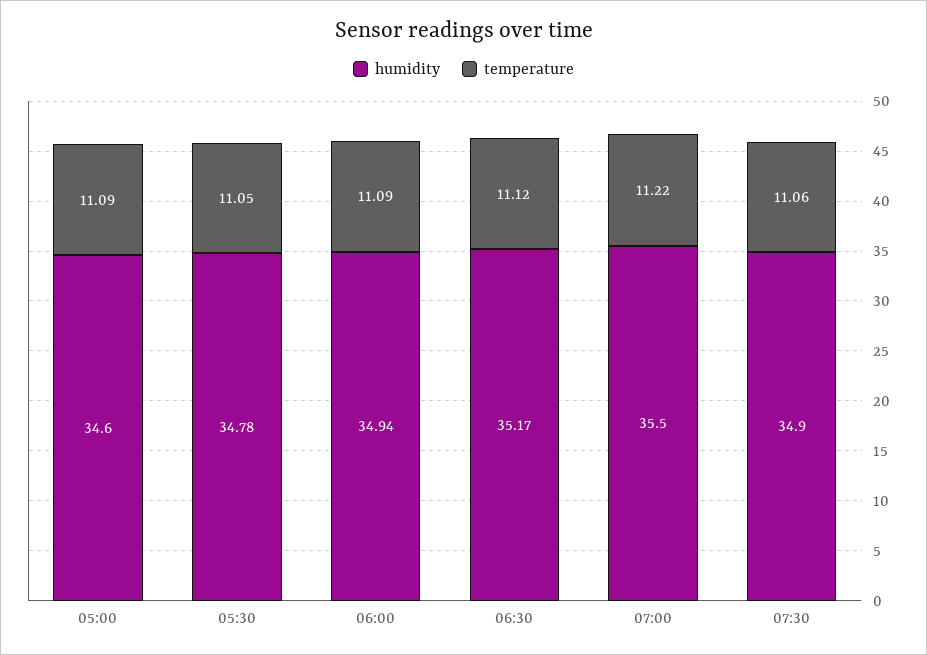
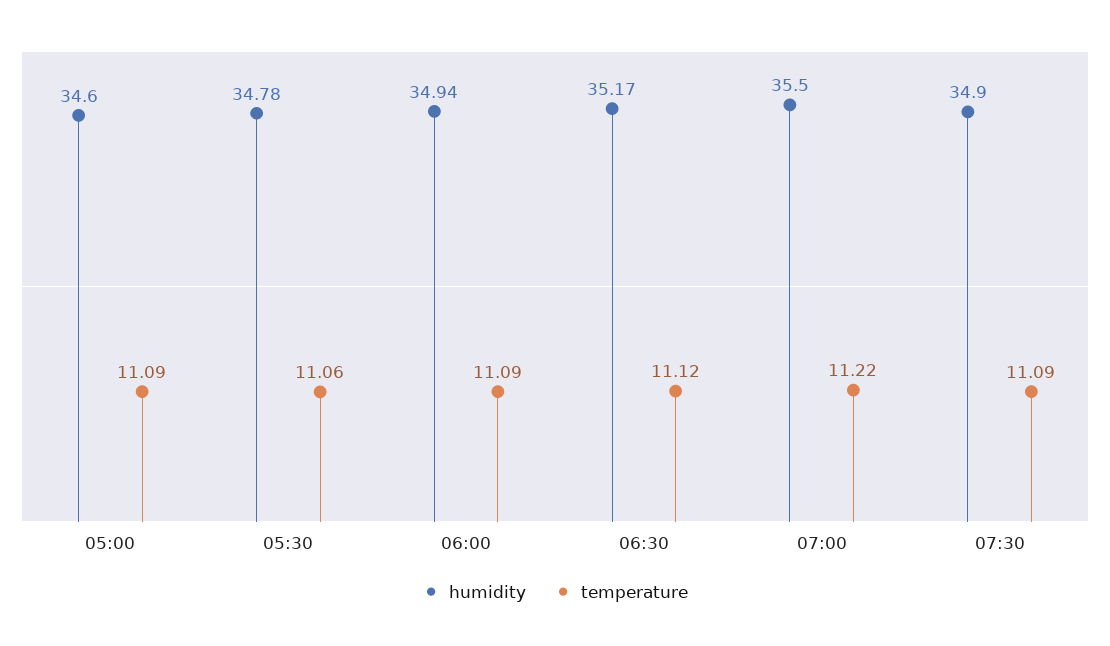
temperature, 05:30: 11.05 -> 11.06
temperature, 07:30: 11.06 -> 11.09

